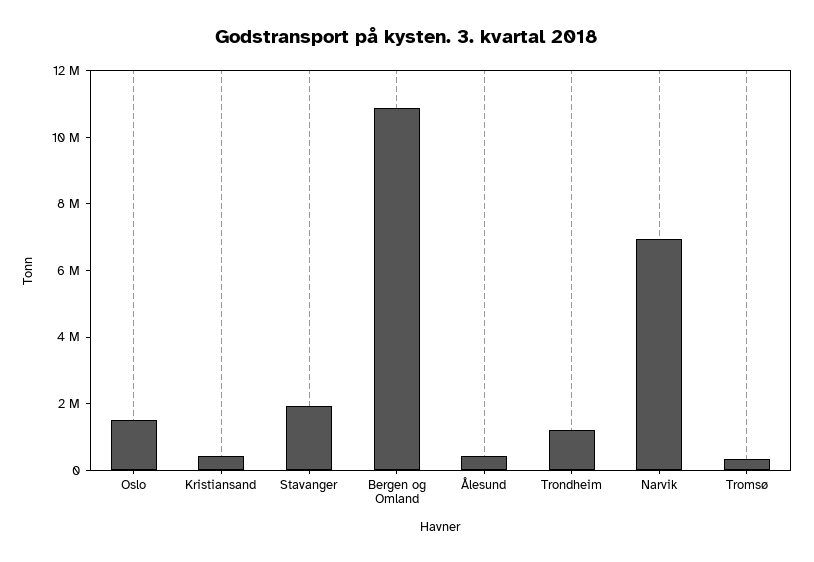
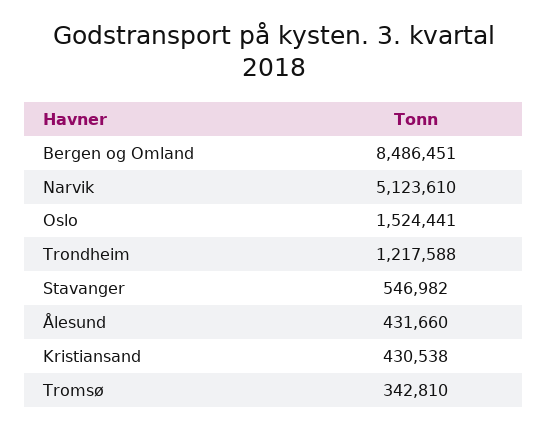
Stavanger: 2000000 -> 546982
Bergen og Omland: 11000000 -> 8486451
Narvik: 7000000 -> 5123610

